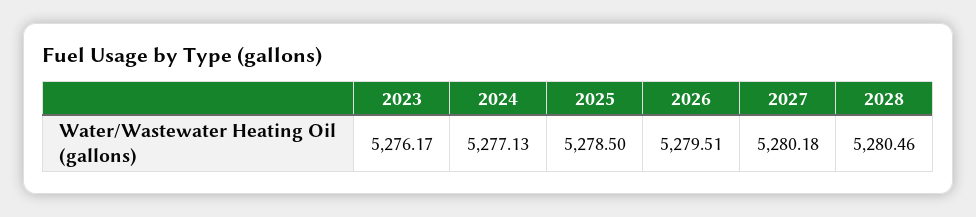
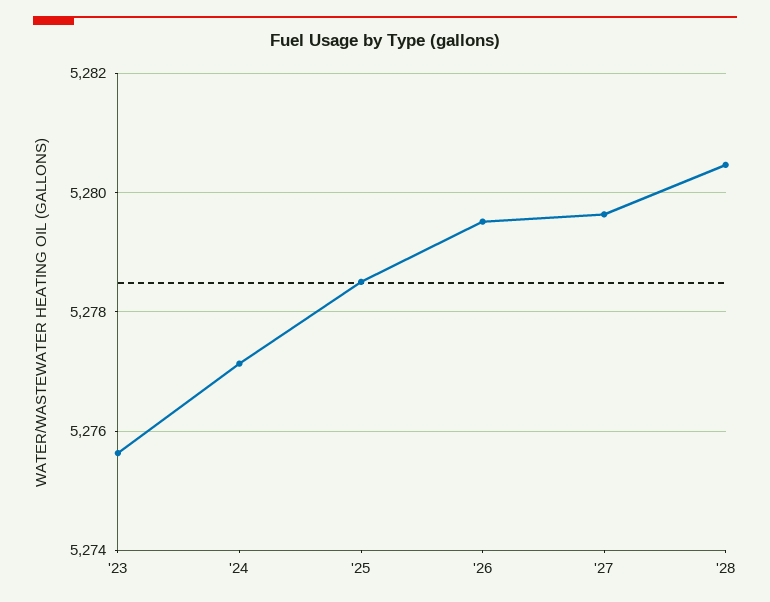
2023: 5276.17 -> 5275.6
2027: 5280.18 -> 5279.6

